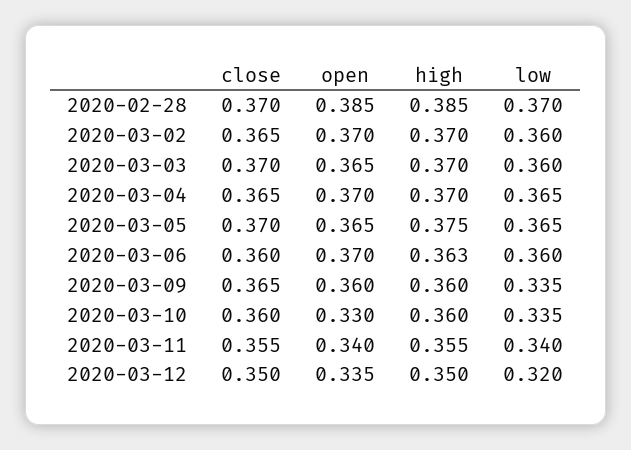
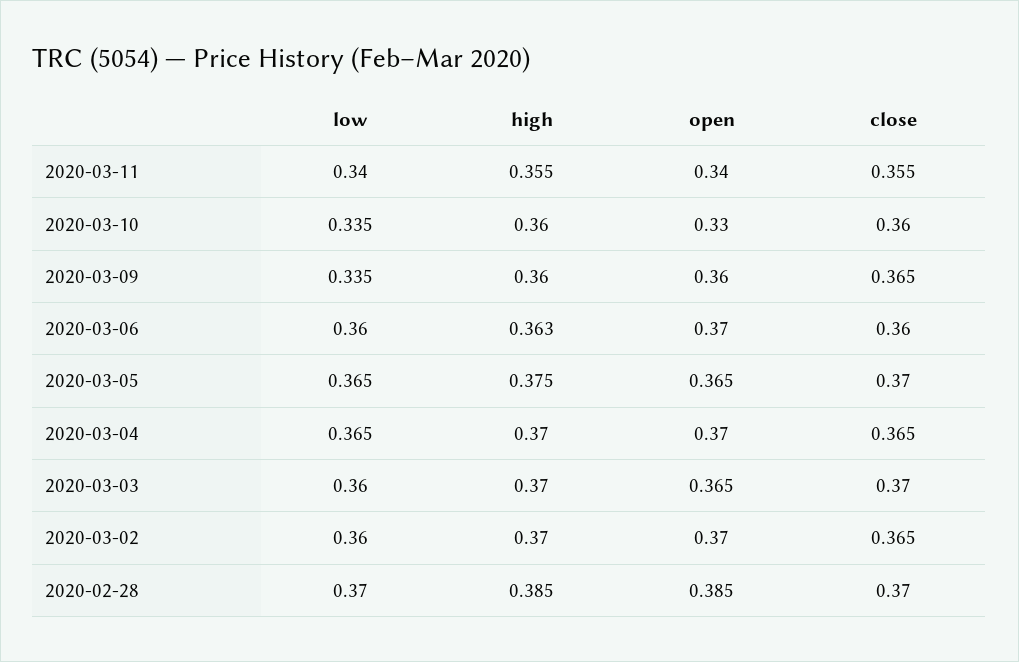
close, 2020-03-12: 0.35 -> none
open, 2020-03-12: 0.335 -> none
high, 2020-03-12: 0.35 -> none
low, 2020-03-12: 0.32 -> none

